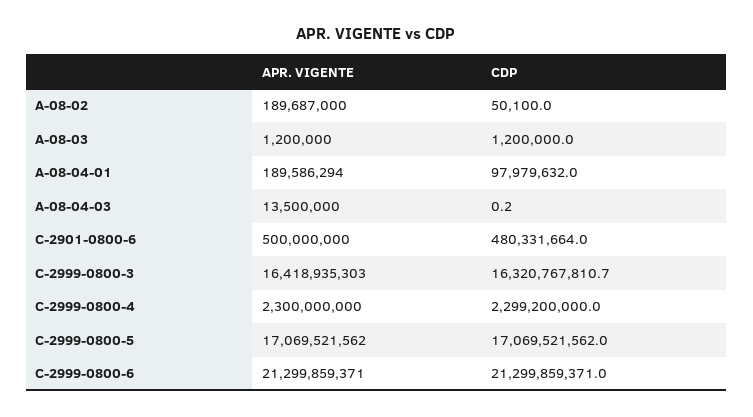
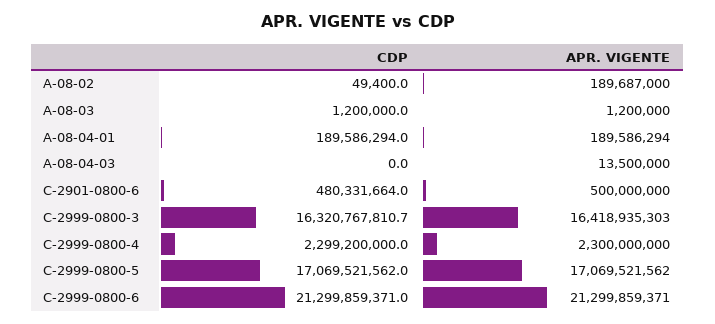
CDP, A-08-02: 50100 -> 49400
CDP, A-08-04-01: 97979632 -> 189586294
CDP, A-08-04-03: 0.2 -> 0

